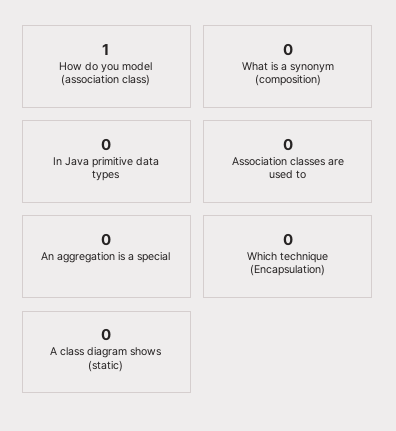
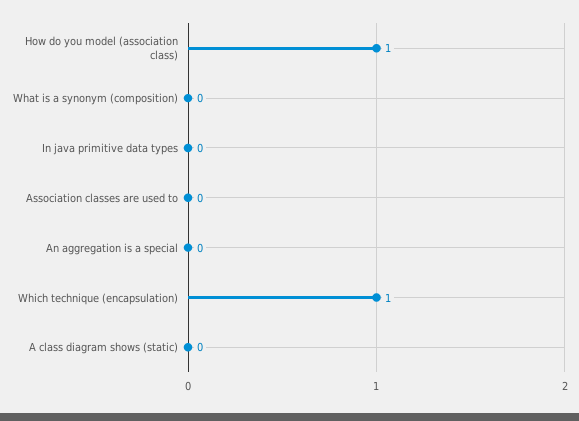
Which technique (Encapsulation): 0 -> 1

